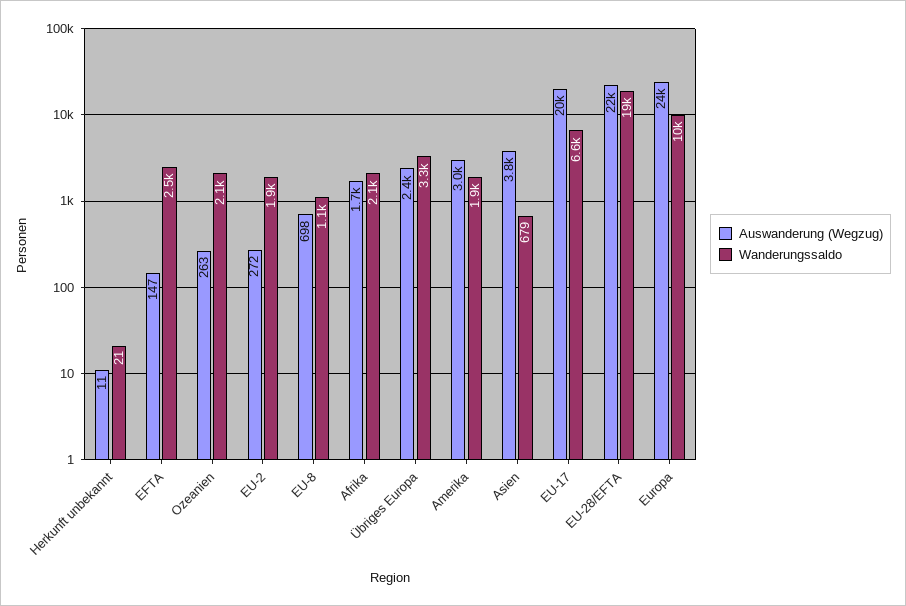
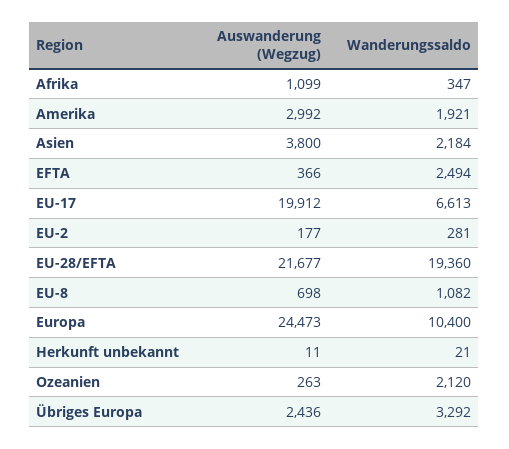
Auswanderung (Wegzug), EFTA: 147 -> 366
Auswanderung (Wegzug), EU-2: 272 -> 177
Wanderungssaldo, EU-2: 1900 -> 281
Auswanderung (Wegzug), Afrika: 1700 -> 1099
Wanderungssaldo, Afrika: 2100 -> 347
Wanderungssaldo, Asien: 679 -> 2184

